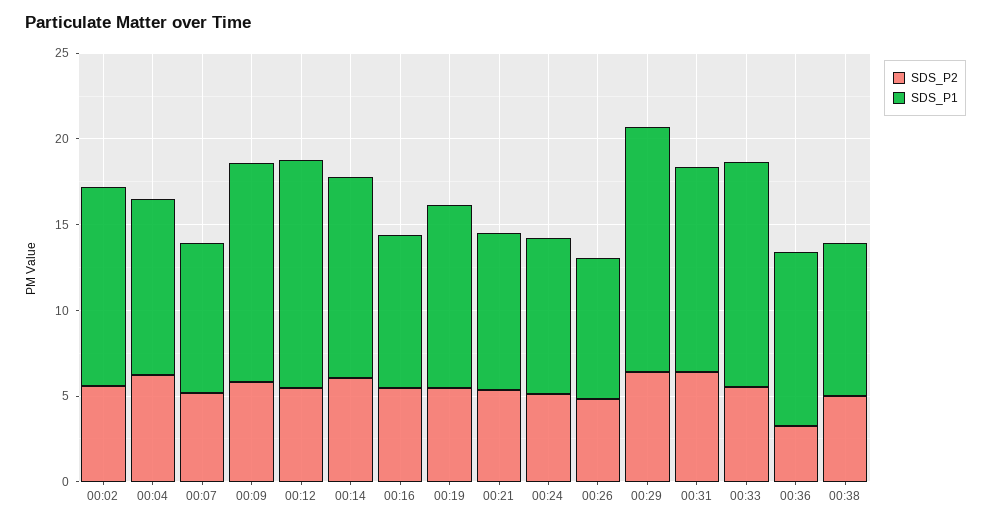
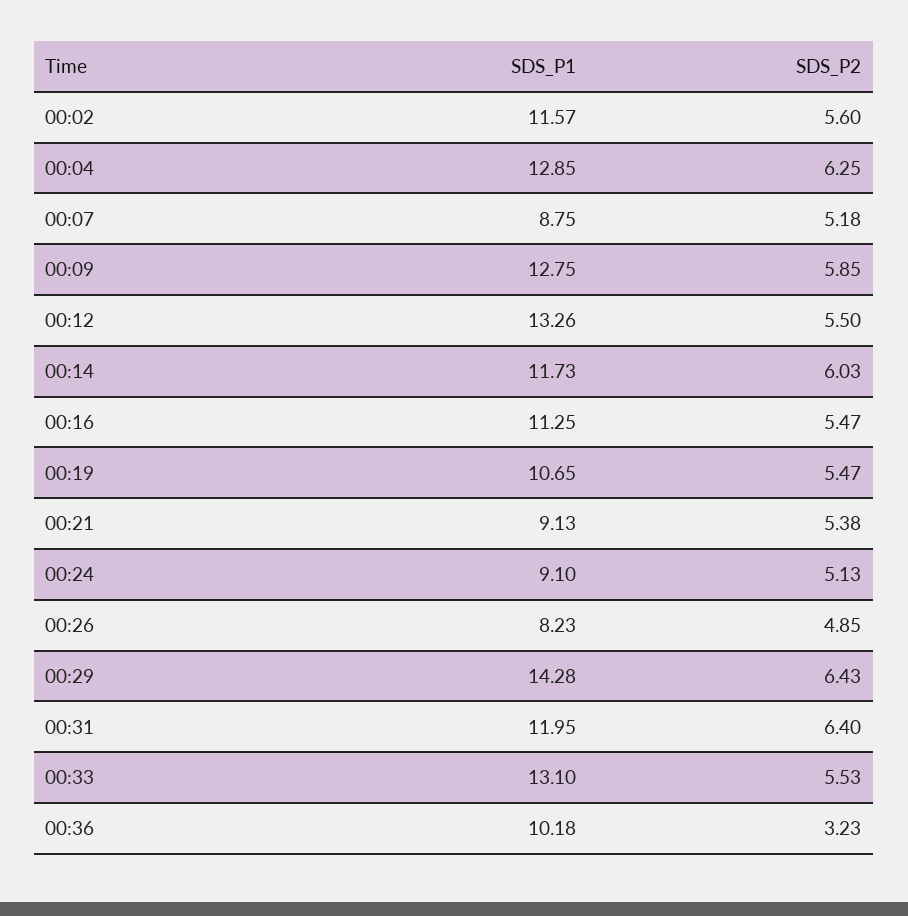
SDS_P1, 00:04: 10 -> 12.85
SDS_P1, 00:16: 9 -> 11.25
SDS_P2, 00:38: 5 -> none
SDS_P1, 00:38: 9 -> none

